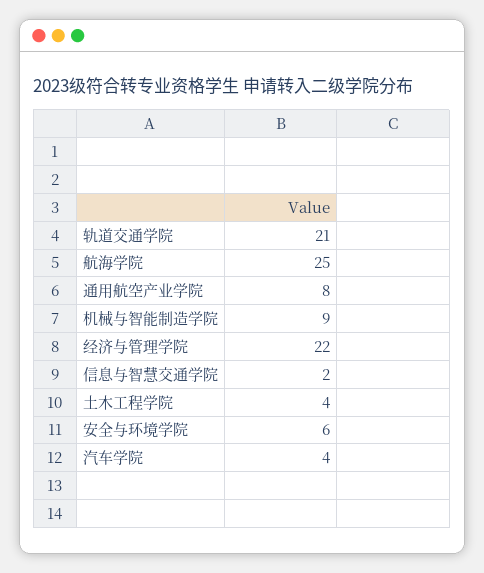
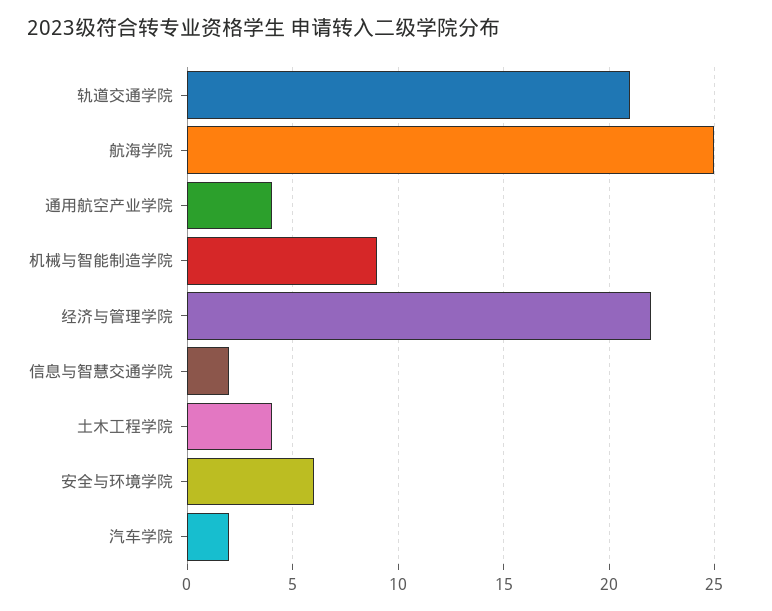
通用航空产业学院: 8 -> 4
汽车学院: 4 -> 2

